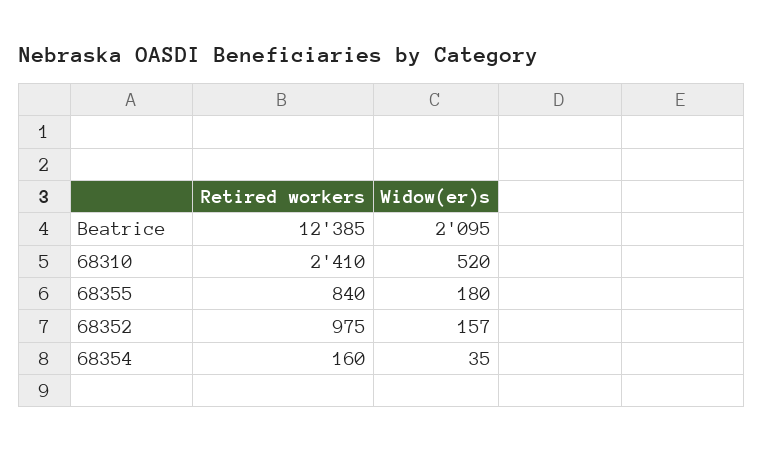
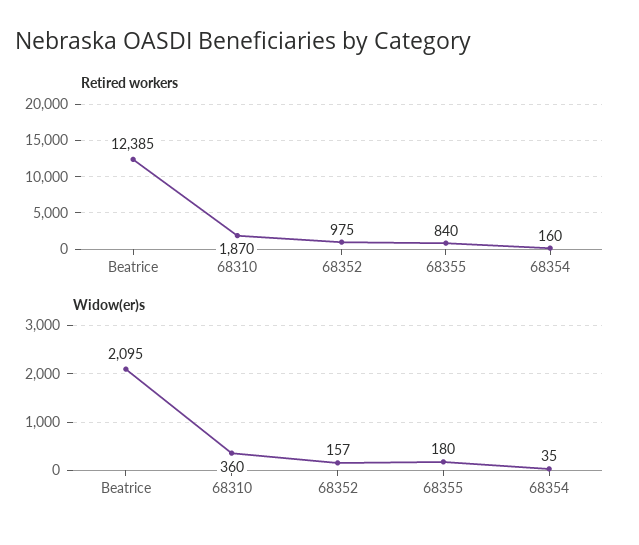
Retired workers, 68310: 2410 -> 1870
Widow(er)s, 68310: 520 -> 360

